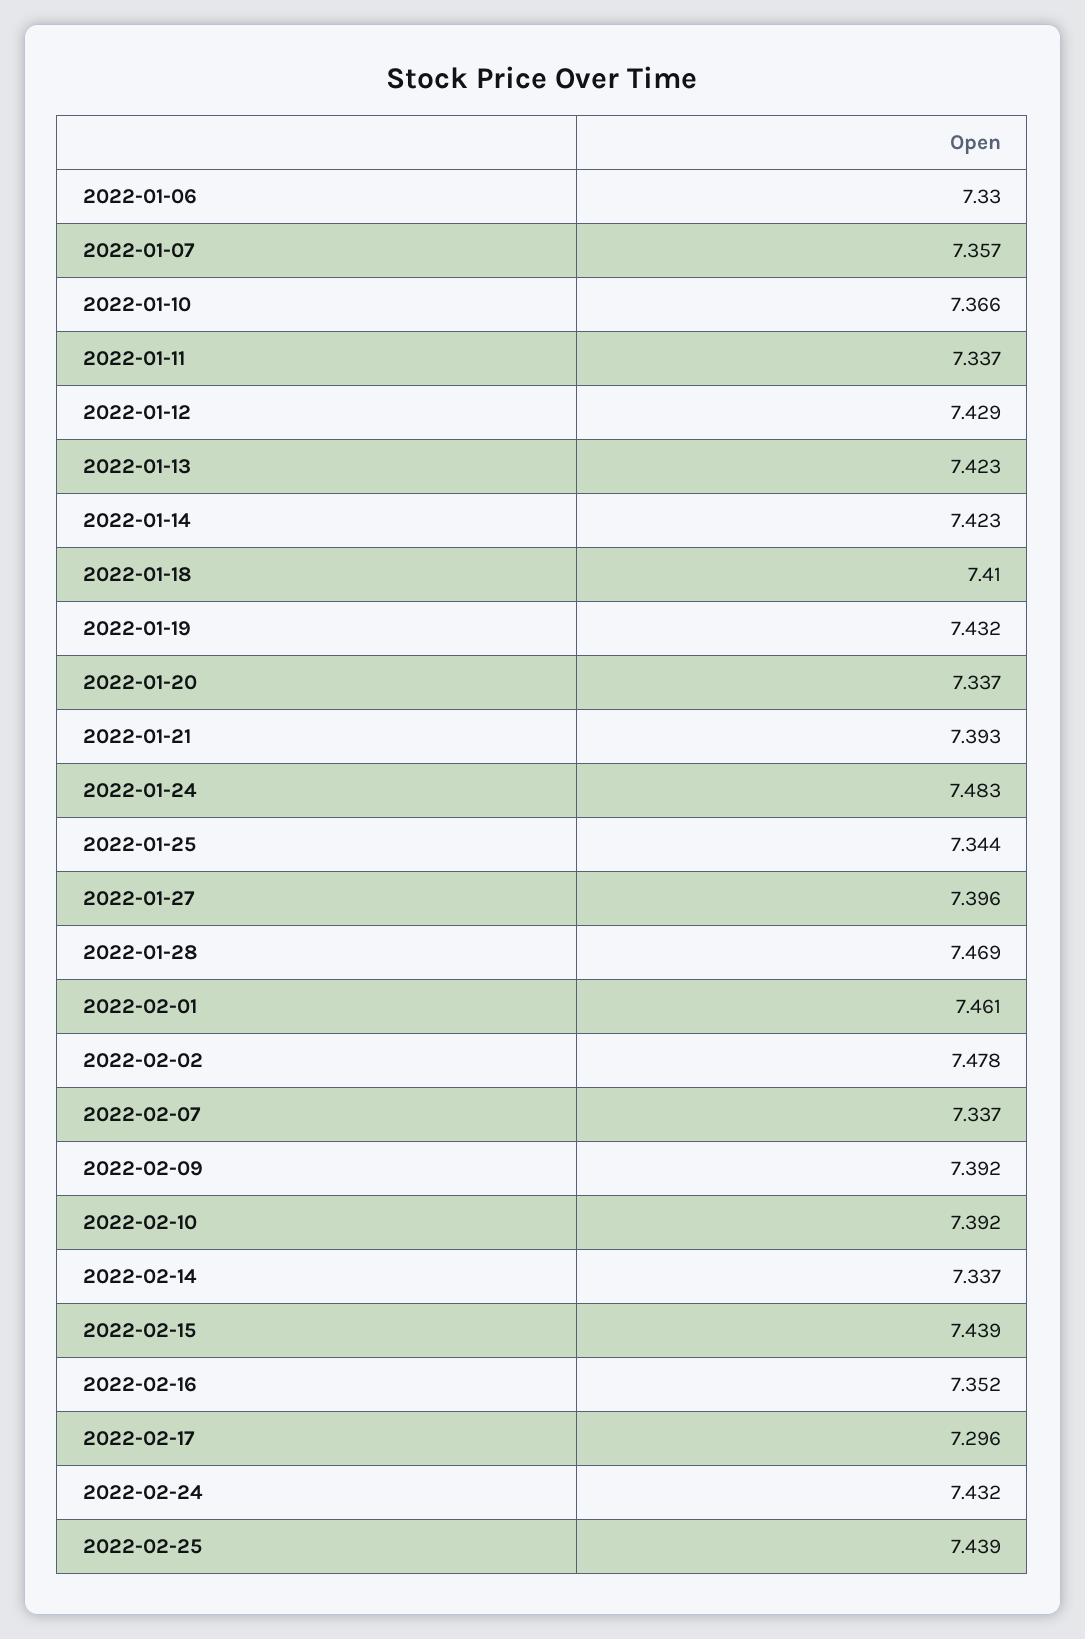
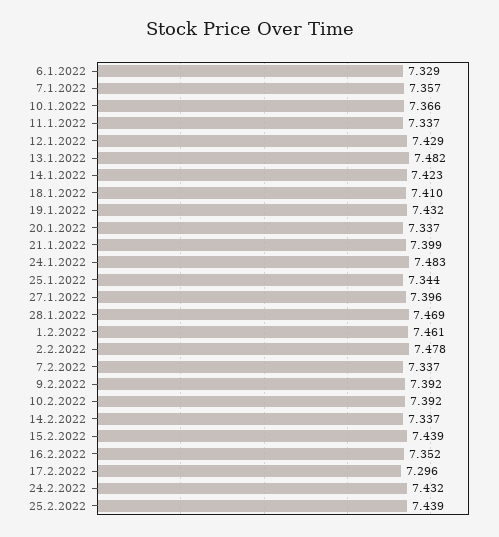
2022-01-06: 7.33 -> 7.329
2022-01-13: 7.423 -> 7.482
2022-01-21: 7.393 -> 7.399

